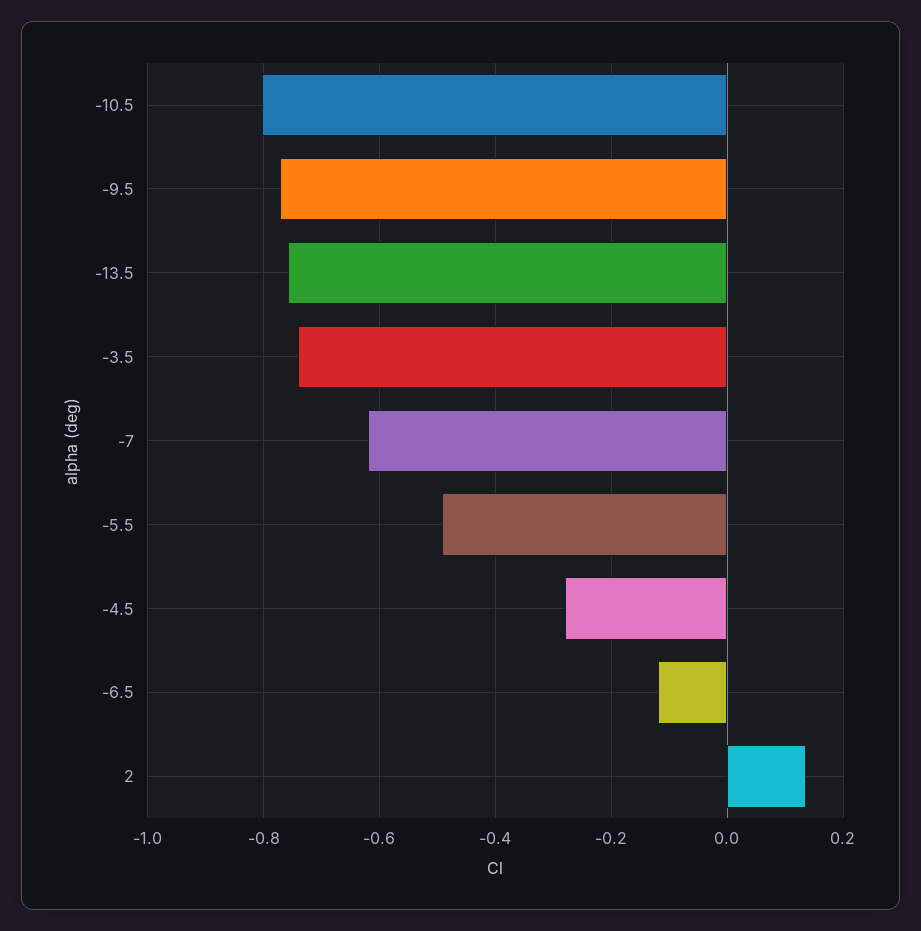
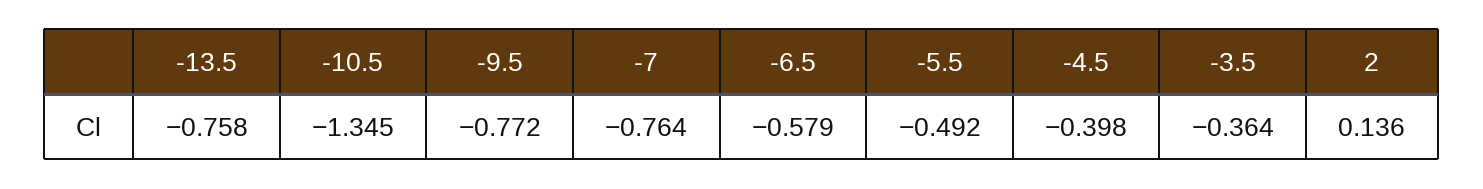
-10.5: -0.8 -> -1.345
-3.5: -0.74 -> -0.364
-7: -0.62 -> -0.764
-4.5: -0.28 -> -0.398
-6.5: -0.12 -> -0.579

